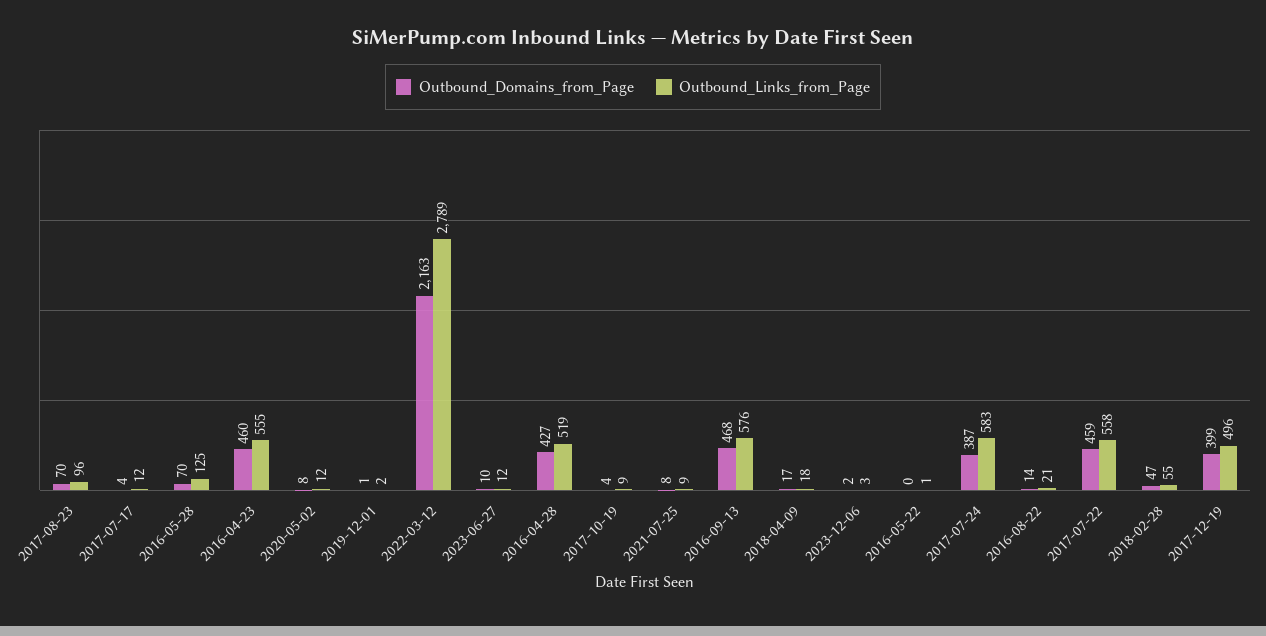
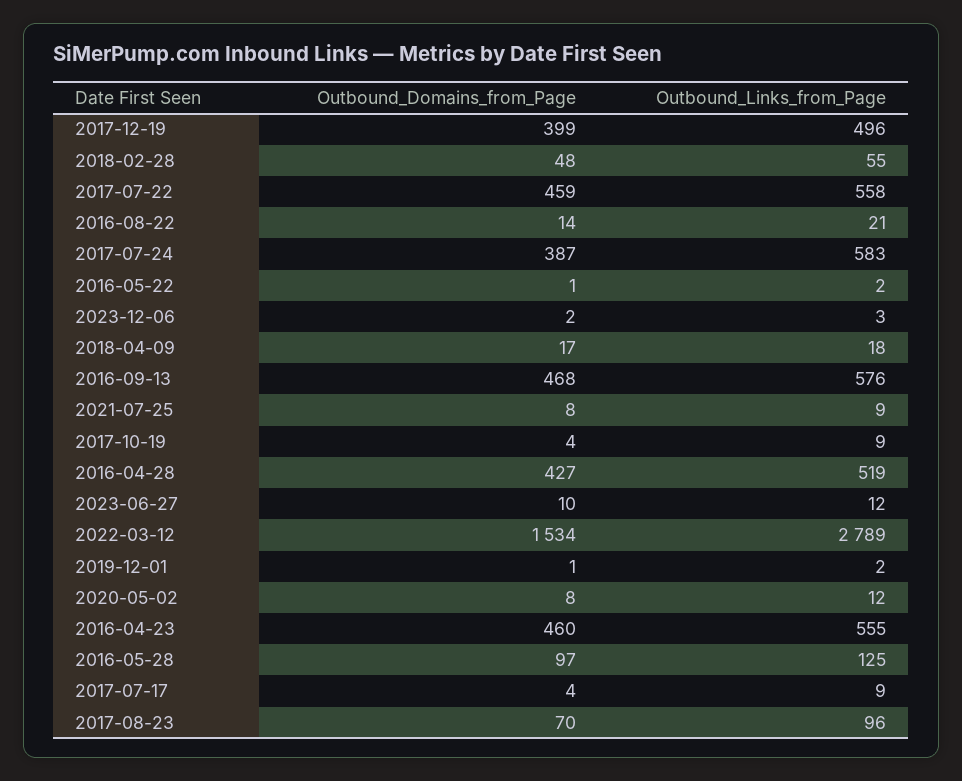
Outbound_Links_from_Page, 2017-07-17: 12 -> 9
Outbound_Domains_from_Page, 2016-05-28: 70 -> 97
Outbound_Domains_from_Page, 2022-03-12: 2163 -> 1534
Outbound_Domains_from_Page, 2016-05-22: 0 -> 1
Outbound_Links_from_Page, 2016-05-22: 1 -> 2
Outbound_Domains_from_Page, 2018-02-28: 47 -> 48

